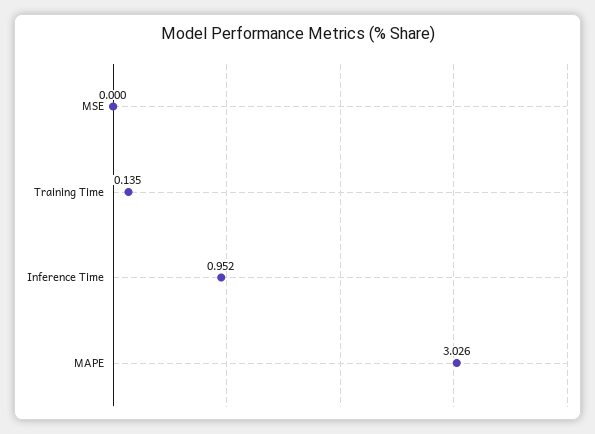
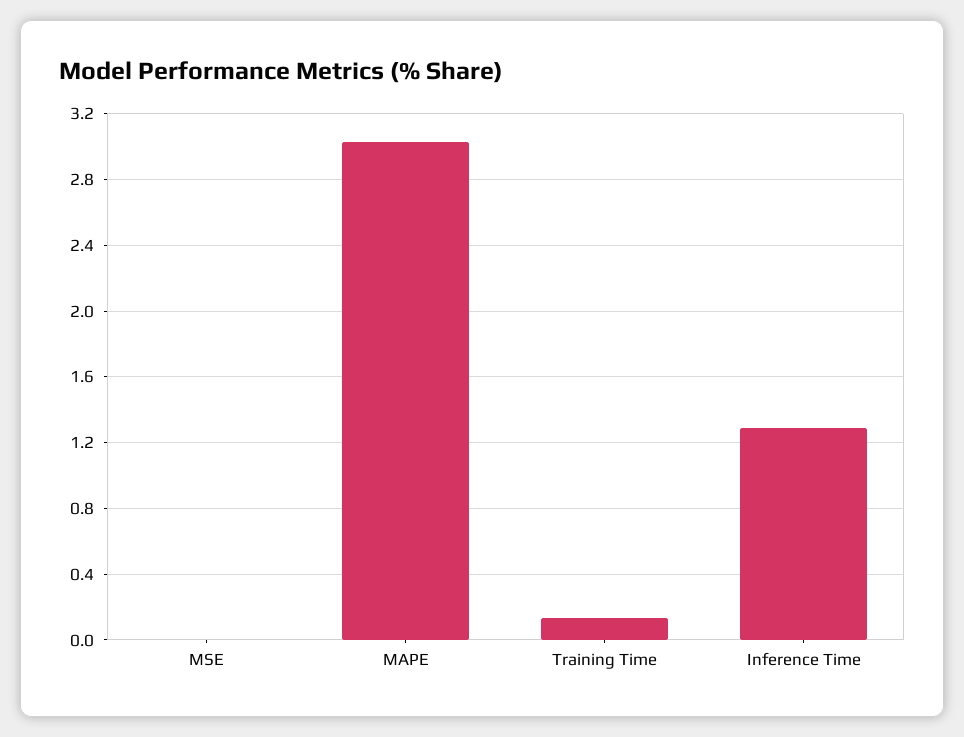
Inference Time: 0.952 -> 1.3

